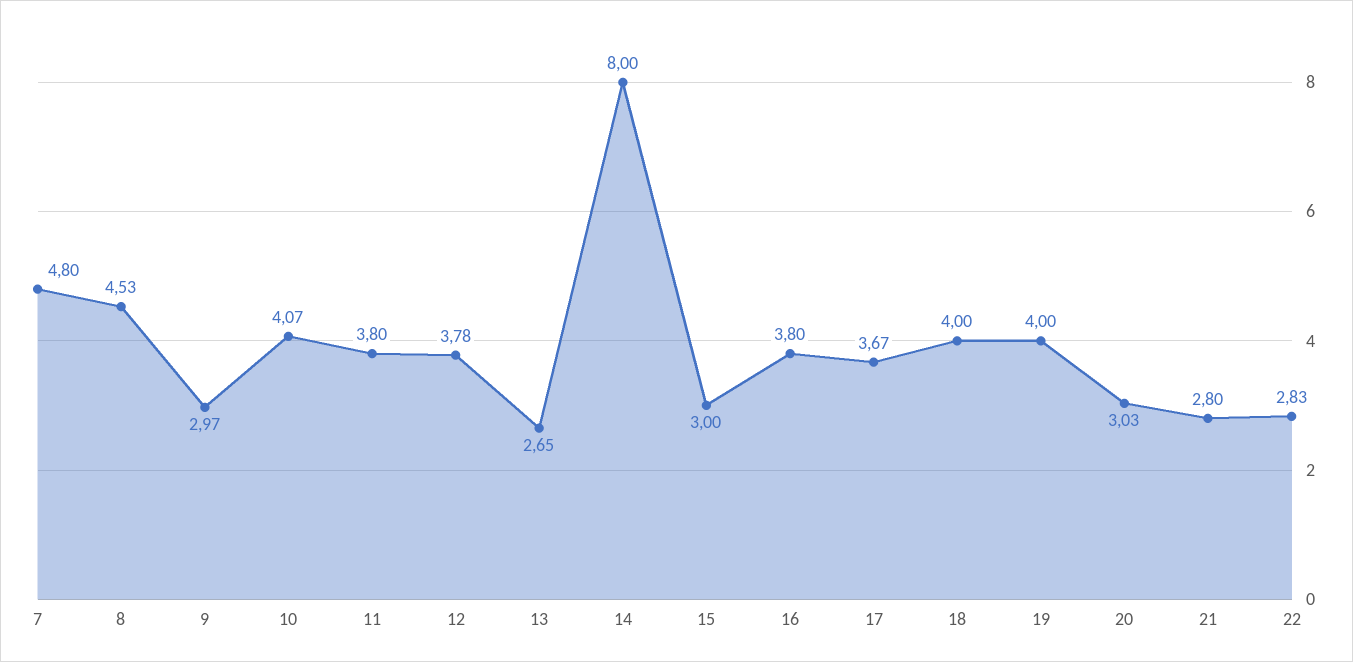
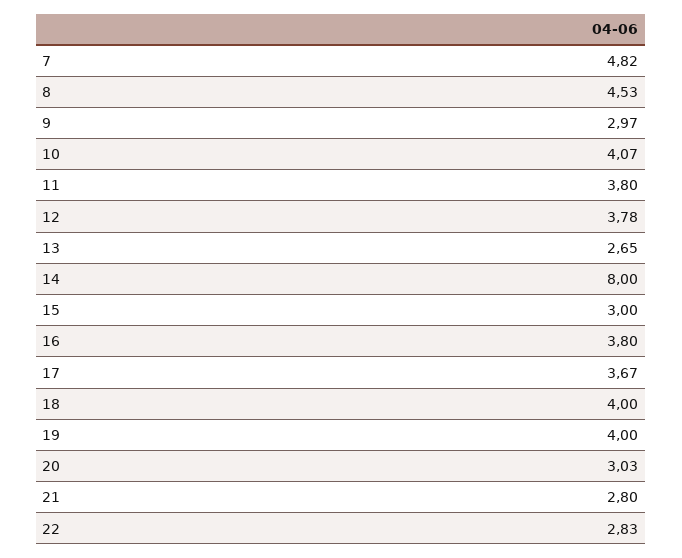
7: 4.8 -> 4.82

